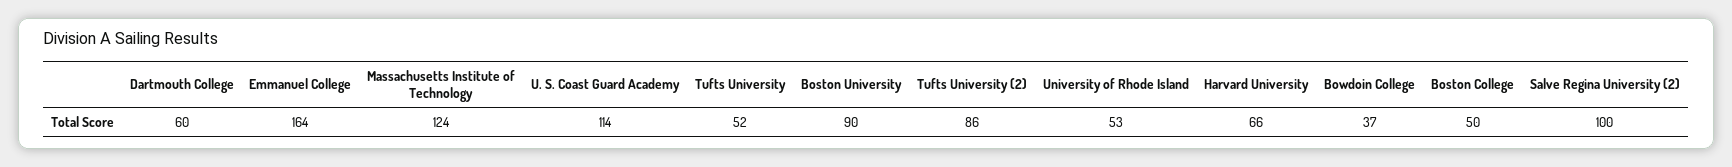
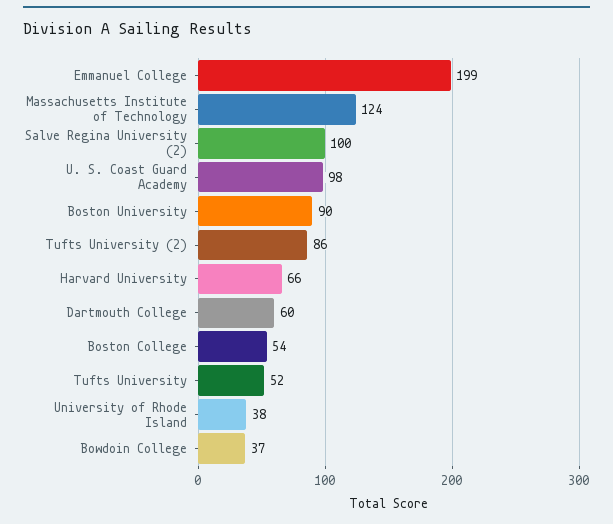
Emmanuel College: 164 -> 199
U. S. Coast Guard Academy: 114 -> 98
University of Rhode Island: 53 -> 38
Boston College: 50 -> 54

